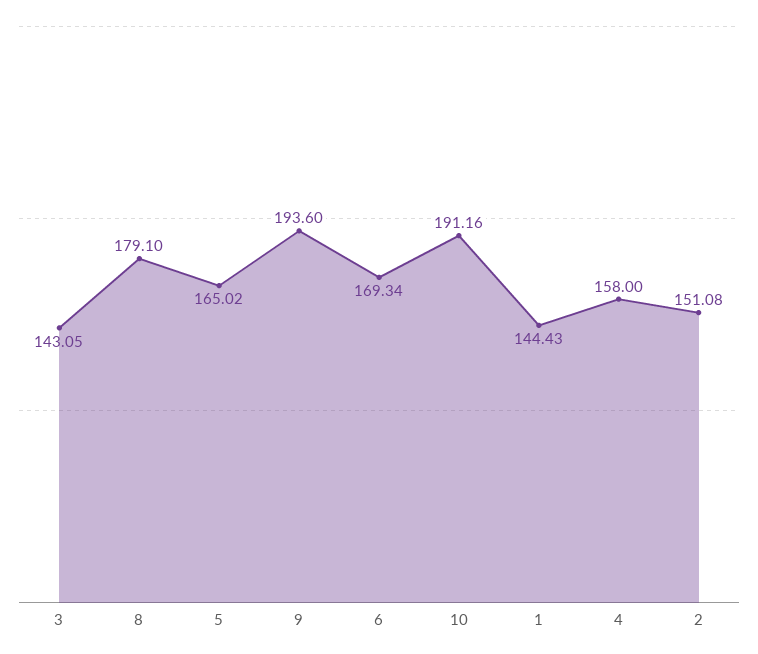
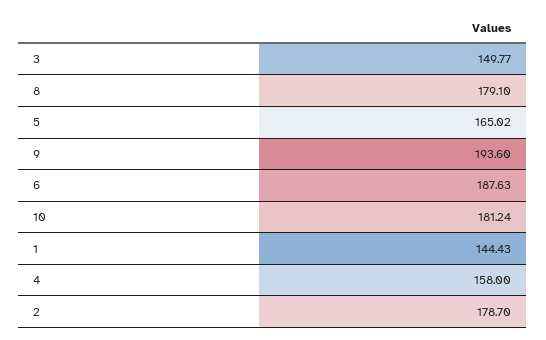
3: 143.05 -> 149.77
6: 169.34 -> 187.63
10: 191.16 -> 181.24
2: 151.08 -> 178.7

